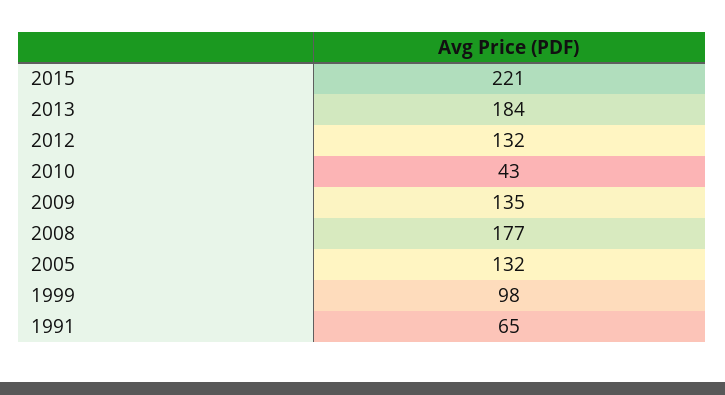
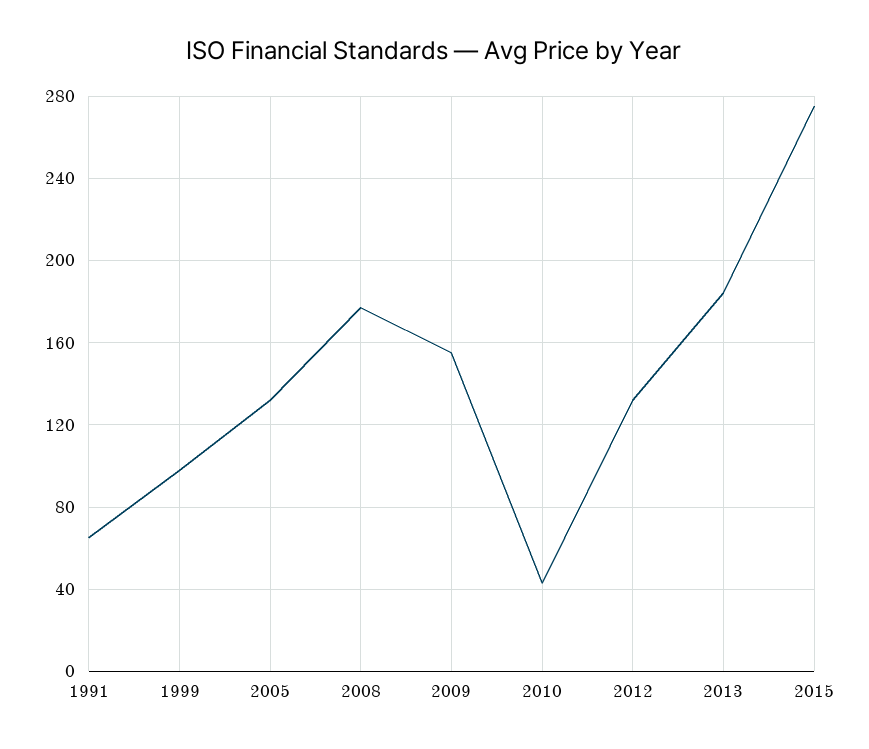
2015: 221 -> 275
2009: 135 -> 155

